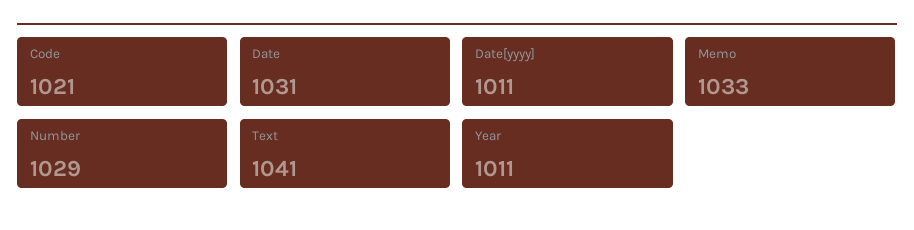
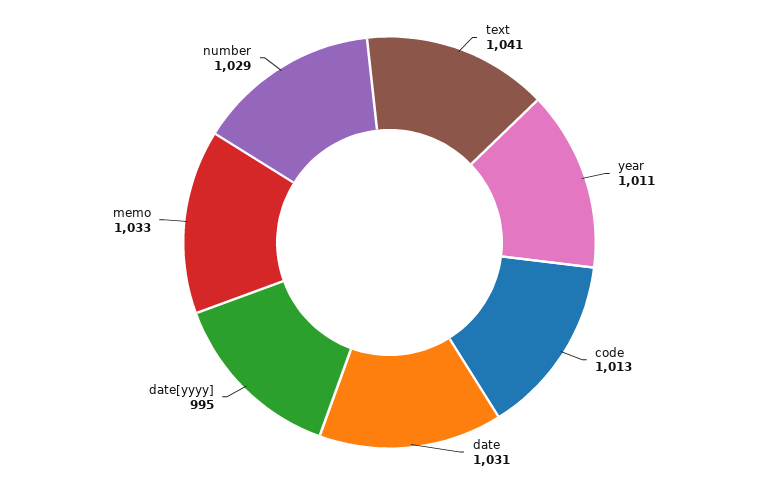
Code: 1021 -> 1013
Date[yyyy]: 1011 -> 995

